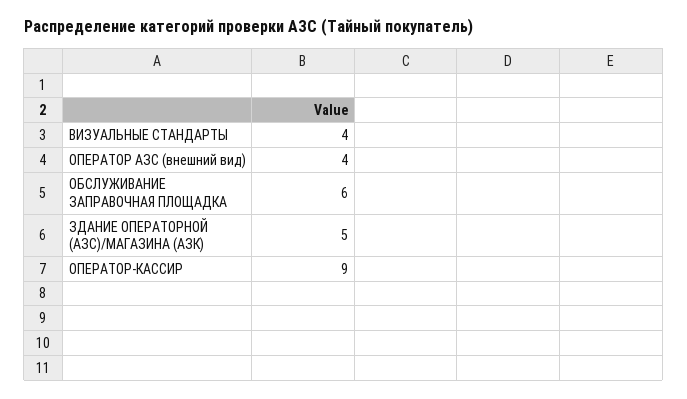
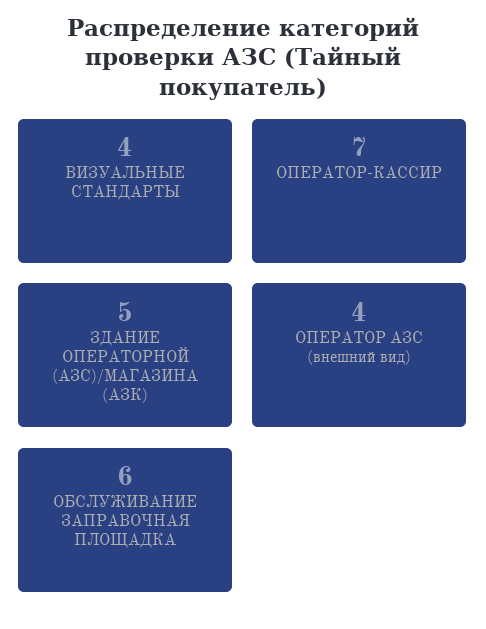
ОПЕРАТОР-КАССИР: 9 -> 7

